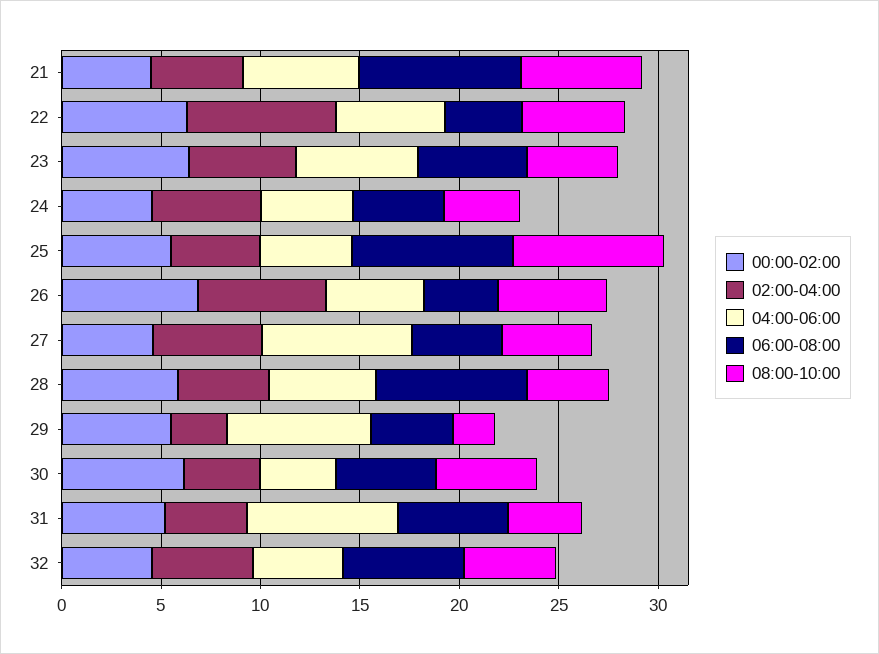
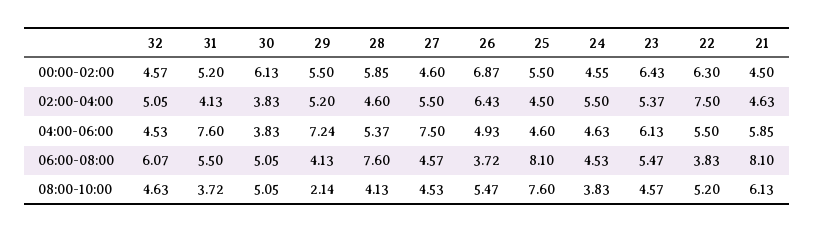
02:00-04:00, 29: 3 -> 5.2

